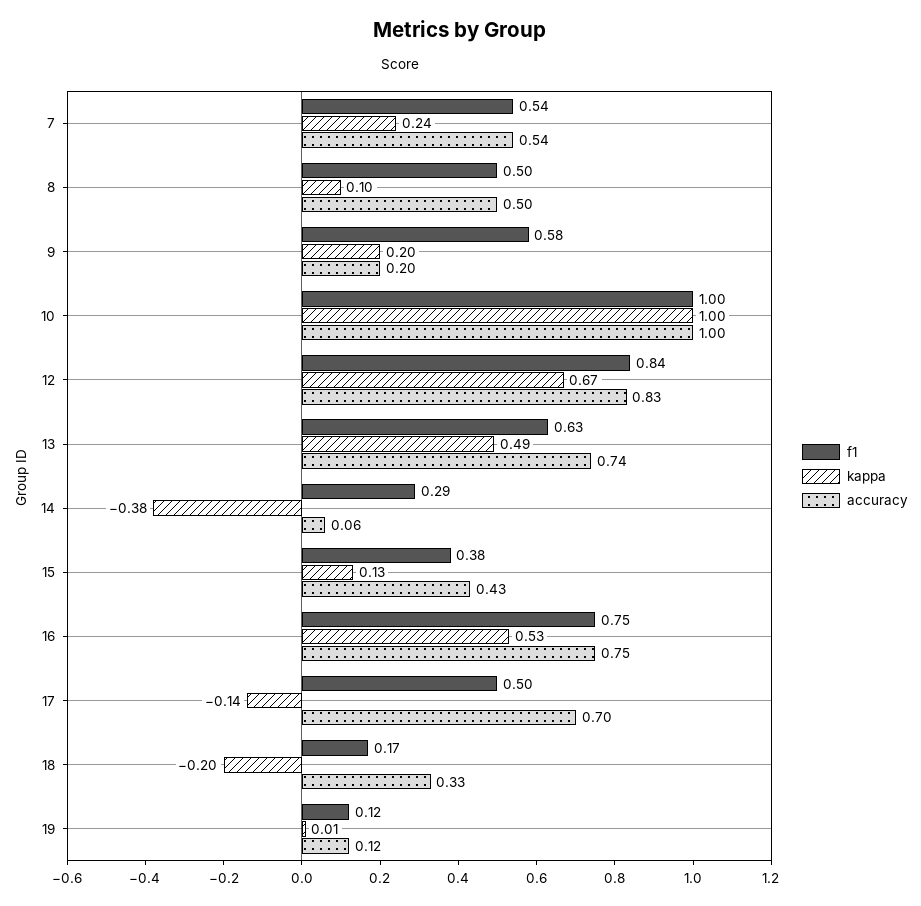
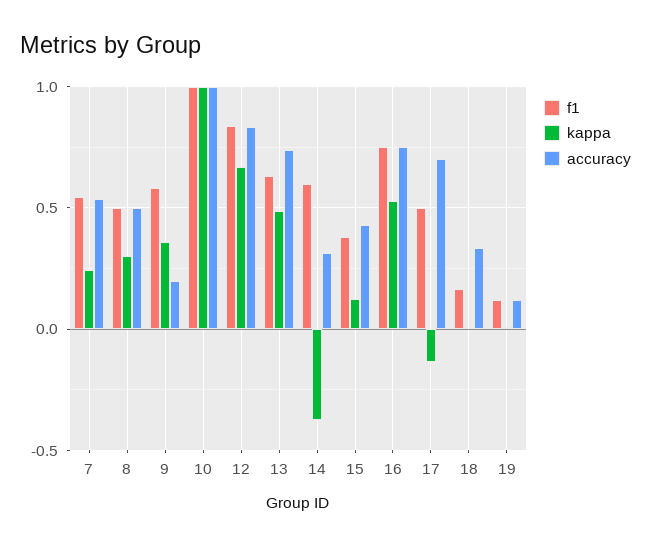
kappa, 8: 0.1 -> 0.3
kappa, 9: 0.2 -> 0.35
f1, 14: 0.29 -> 0.6
accuracy, 14: 0.06 -> 0.3
kappa, 18: -0.2 -> 0

